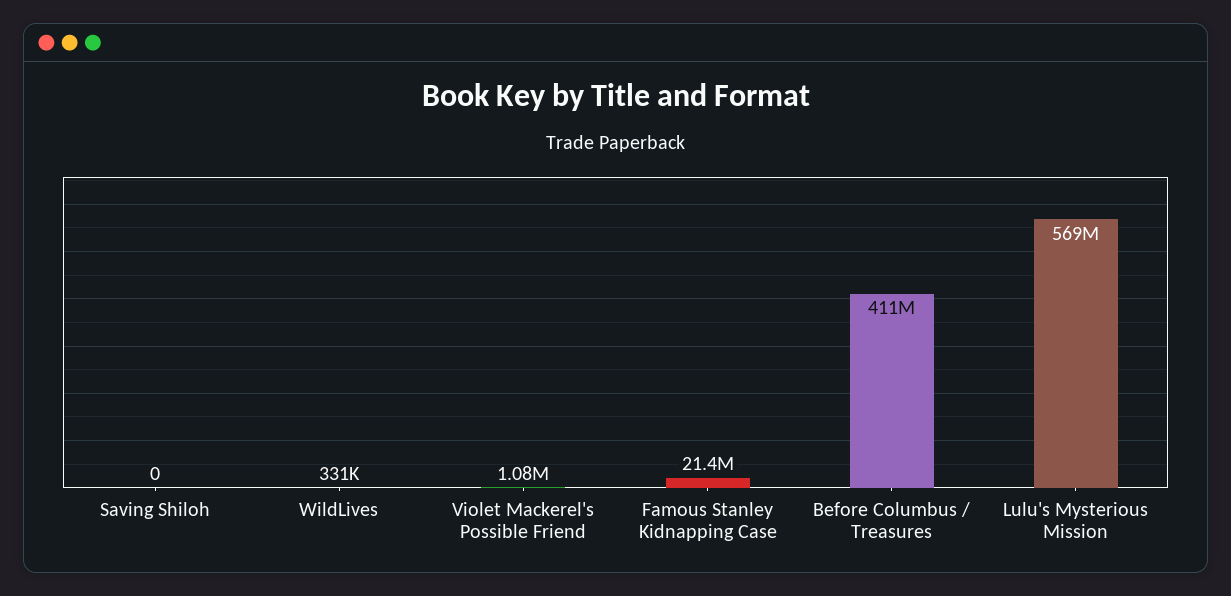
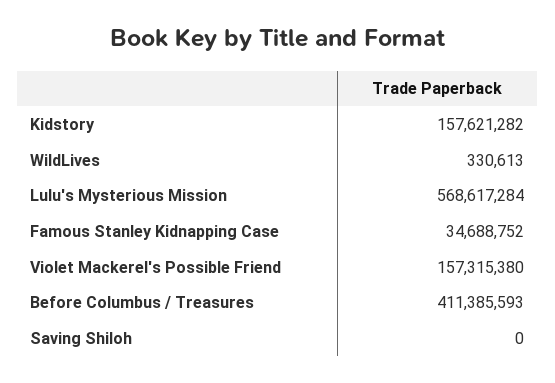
Violet Mackerel's Possible Friend: 1080000 -> 157315380
Famous Stanley Kidnapping Case: 21400000 -> 34688752
Kidstory: none -> 157621282

